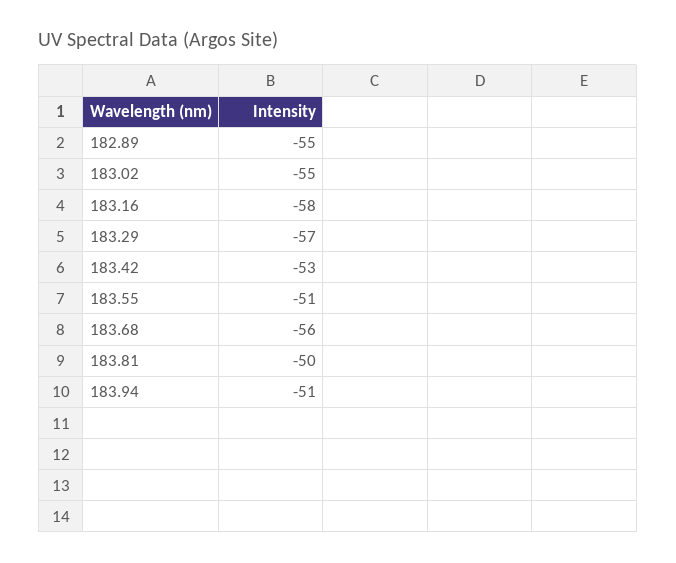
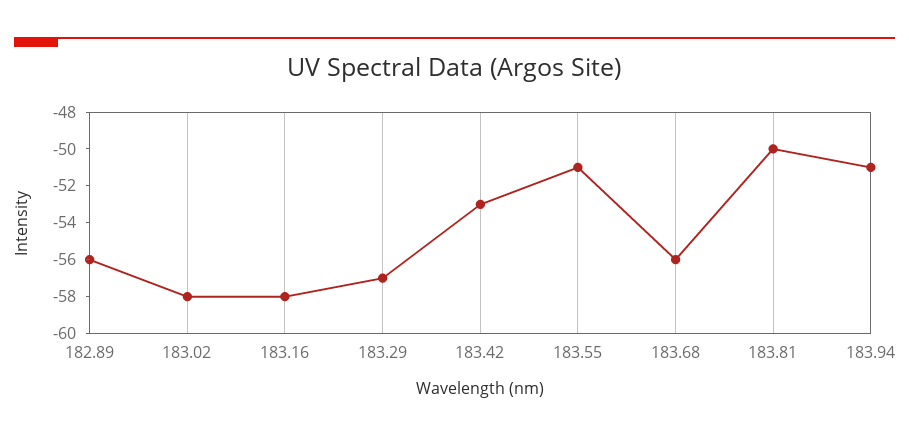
182.89: -55 -> -56
183.02: -55 -> -58

